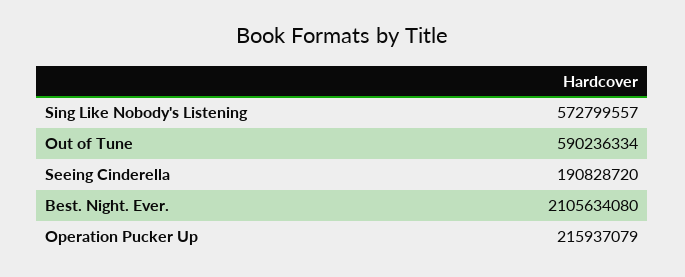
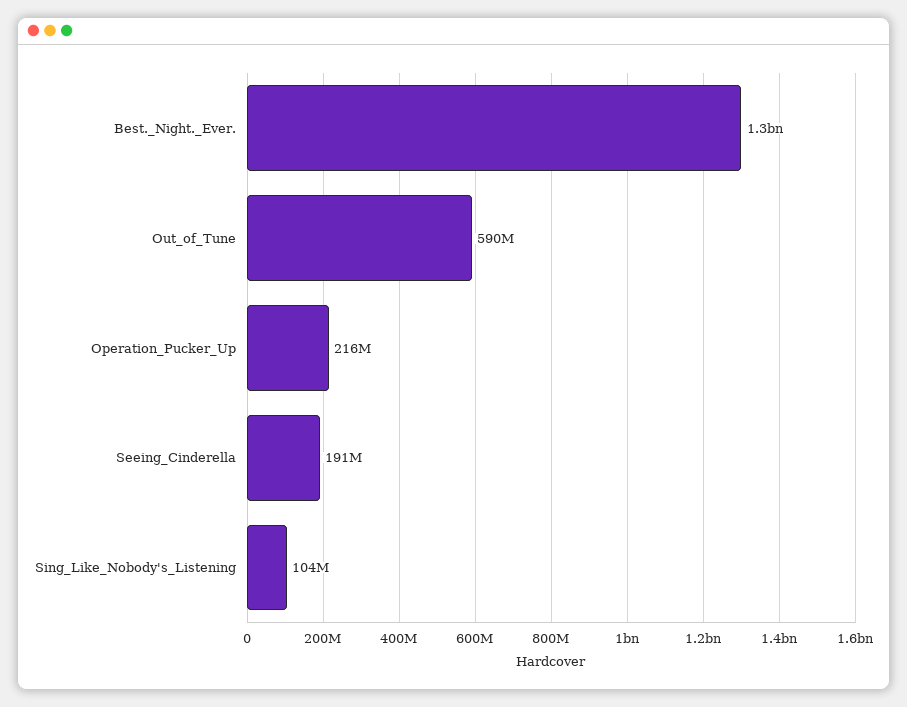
Sing Like Nobody's Listening: 572799557 -> 104000000
Best. Night. Ever.: 2105634080 -> 1300000000

